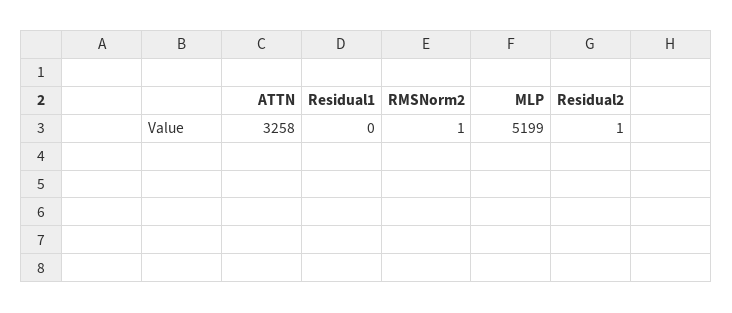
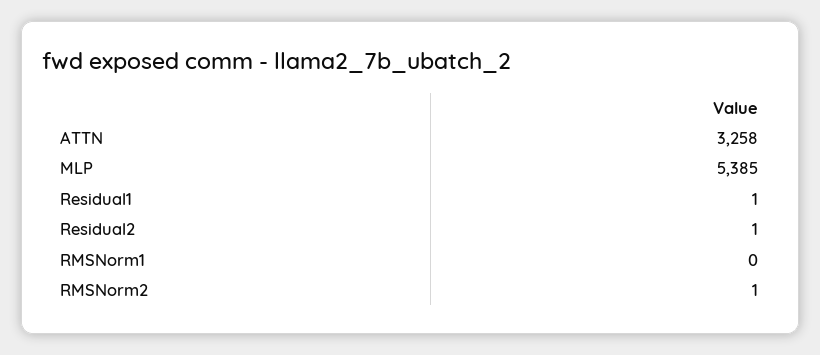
Residual1: 0 -> 1
MLP: 5199 -> 5385
RMSNorm1: none -> 0

